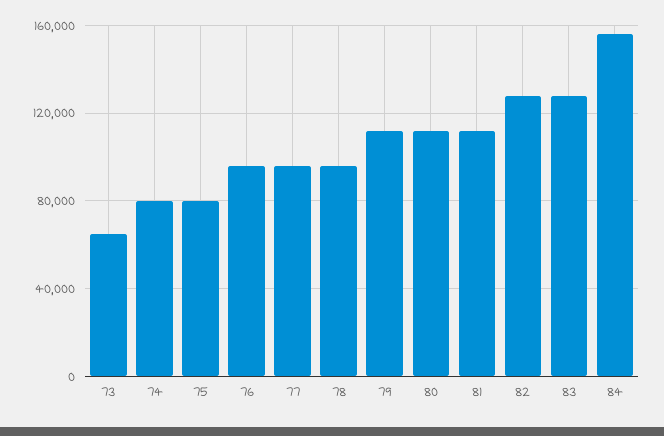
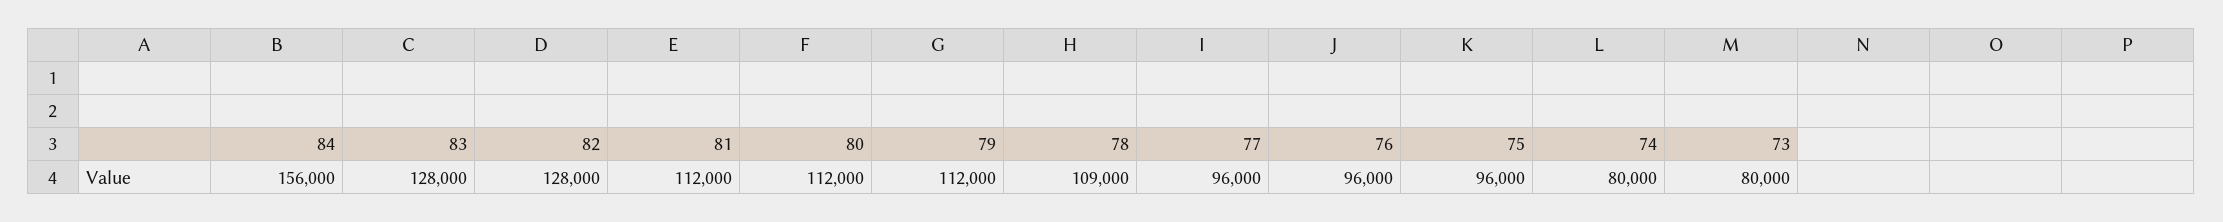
73: 65000 -> 80000
75: 80000 -> 96000
78: 95000 -> 109000

